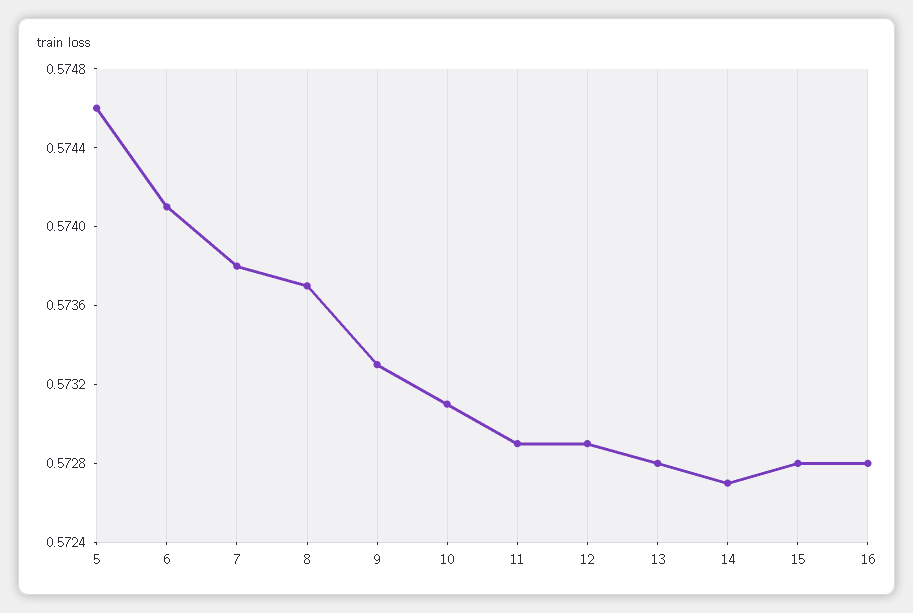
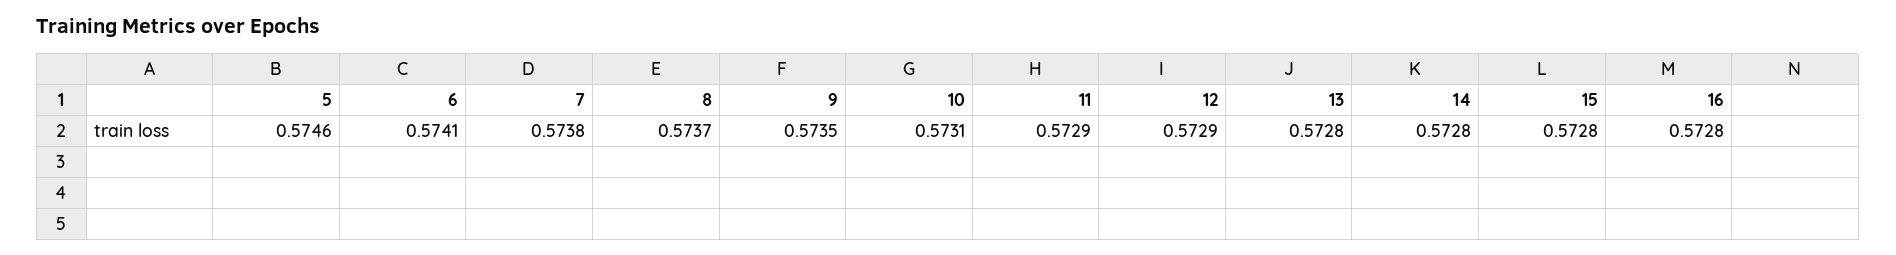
9: 0.5733 -> 0.5735
14: 0.5727 -> 0.5728

